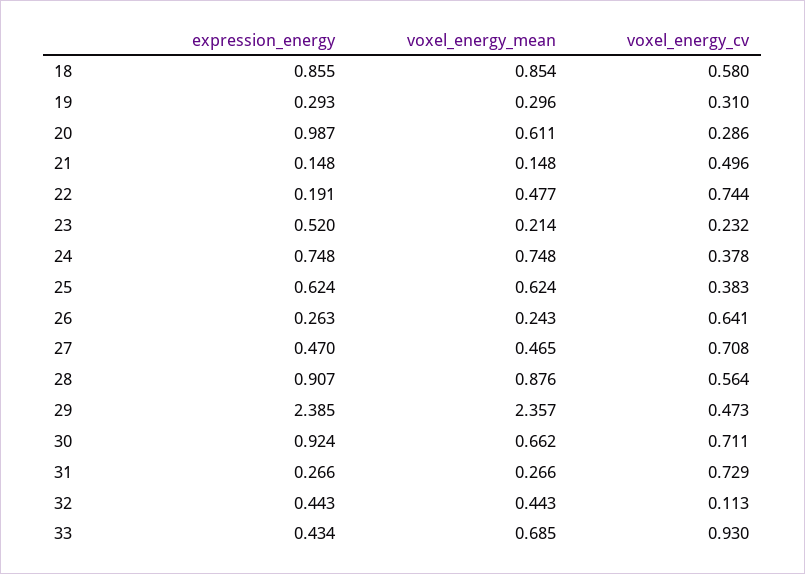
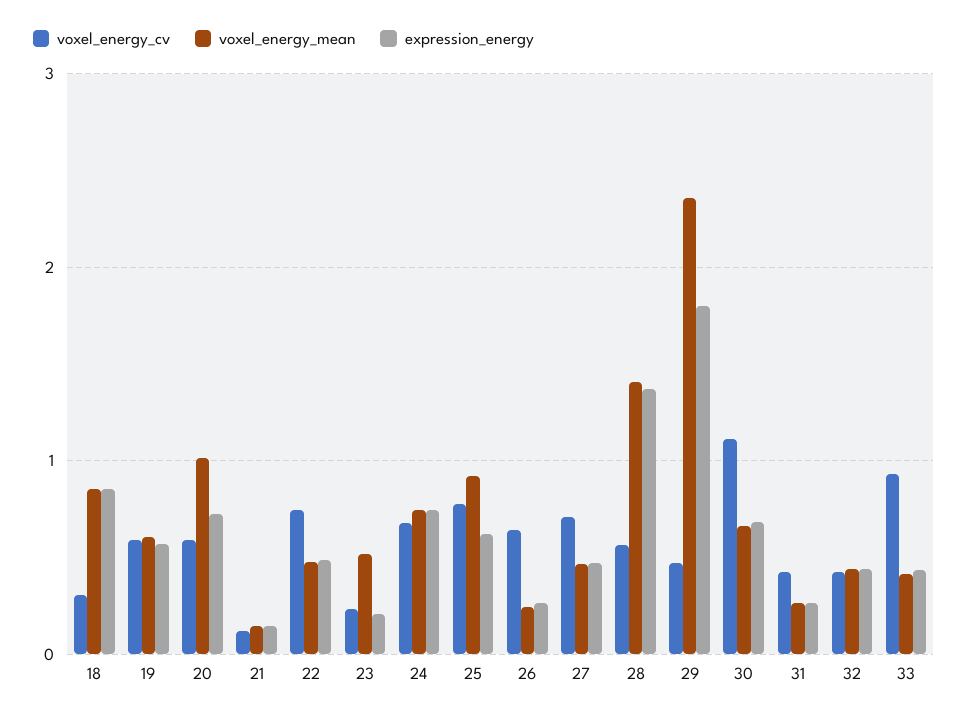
voxel_energy_cv, 18: 0.58 -> 0.3
expression_energy, 19: 0.293 -> 0.6
voxel_energy_mean, 19: 0.296 -> 0.6
voxel_energy_cv, 19: 0.31 -> 0.6
expression_energy, 20: 0.987 -> 0.7
voxel_energy_mean, 20: 0.611 -> 1
voxel_energy_cv, 20: 0.286 -> 0.6
voxel_energy_cv, 21: 0.496 -> 0.1
expression_energy, 22: 0.191 -> 0.5
expression_energy, 23: 0.52 -> 0.2
voxel_energy_mean, 23: 0.214 -> 0.5
voxel_energy_cv, 24: 0.378 -> 0.7
voxel_energy_mean, 25: 0.624 -> 0.9
voxel_energy_cv, 25: 0.383 -> 0.8
expression_energy, 28: 0.907 -> 1.4
voxel_energy_mean, 28: 0.876 -> 1.4
expression_energy, 29: 2.385 -> 1.8
expression_energy, 30: 0.924 -> 0.7
voxel_energy_cv, 30: 0.711 -> 1.1
voxel_energy_cv, 31: 0.729 -> 0.4
voxel_energy_cv, 32: 0.113 -> 0.4
voxel_energy_mean, 33: 0.685 -> 0.4

